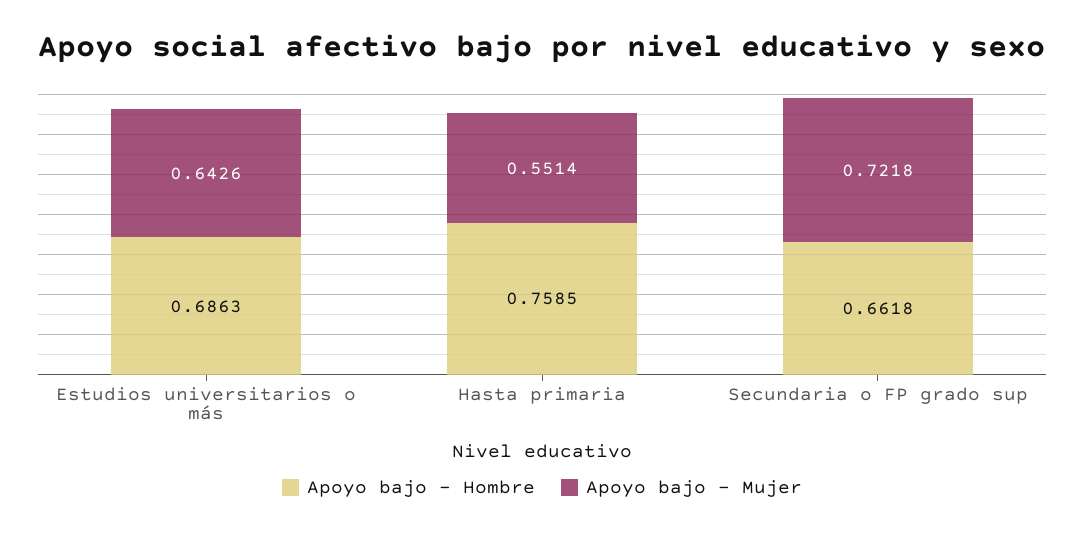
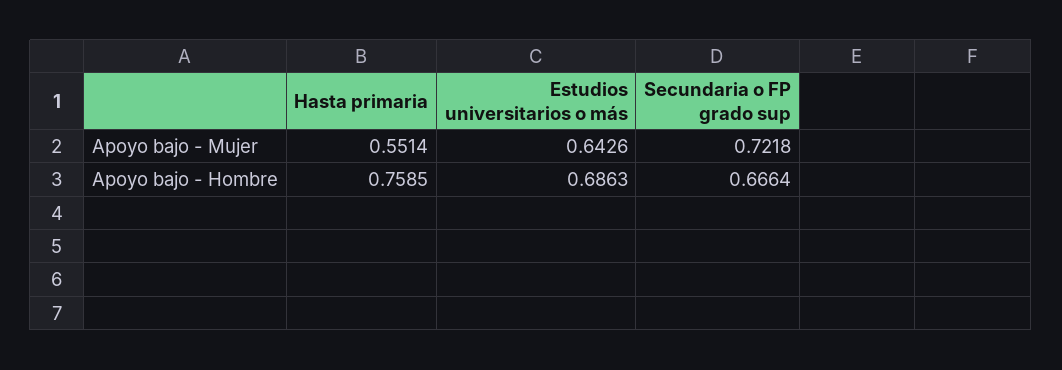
Apoyo bajo - Hombre, Secundaria o FP grado sup: 0.6618 -> 0.6664

